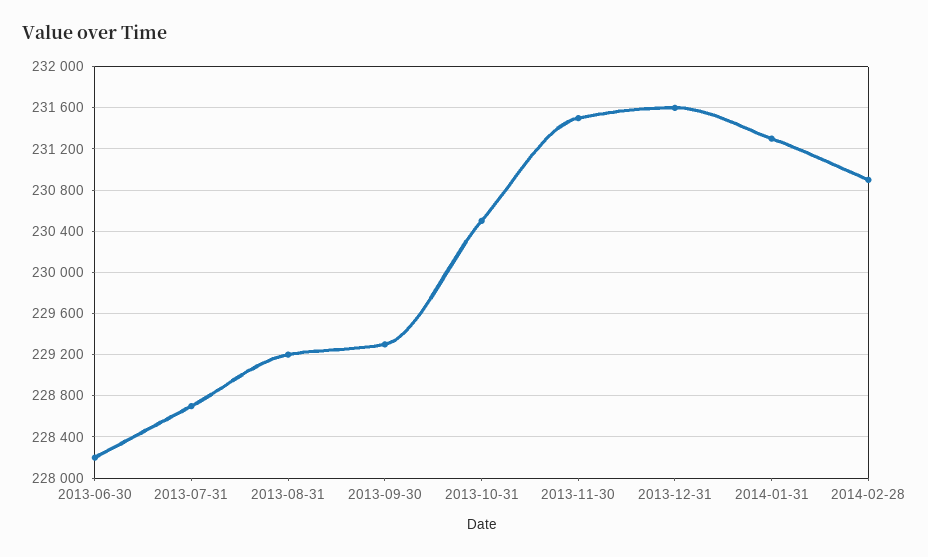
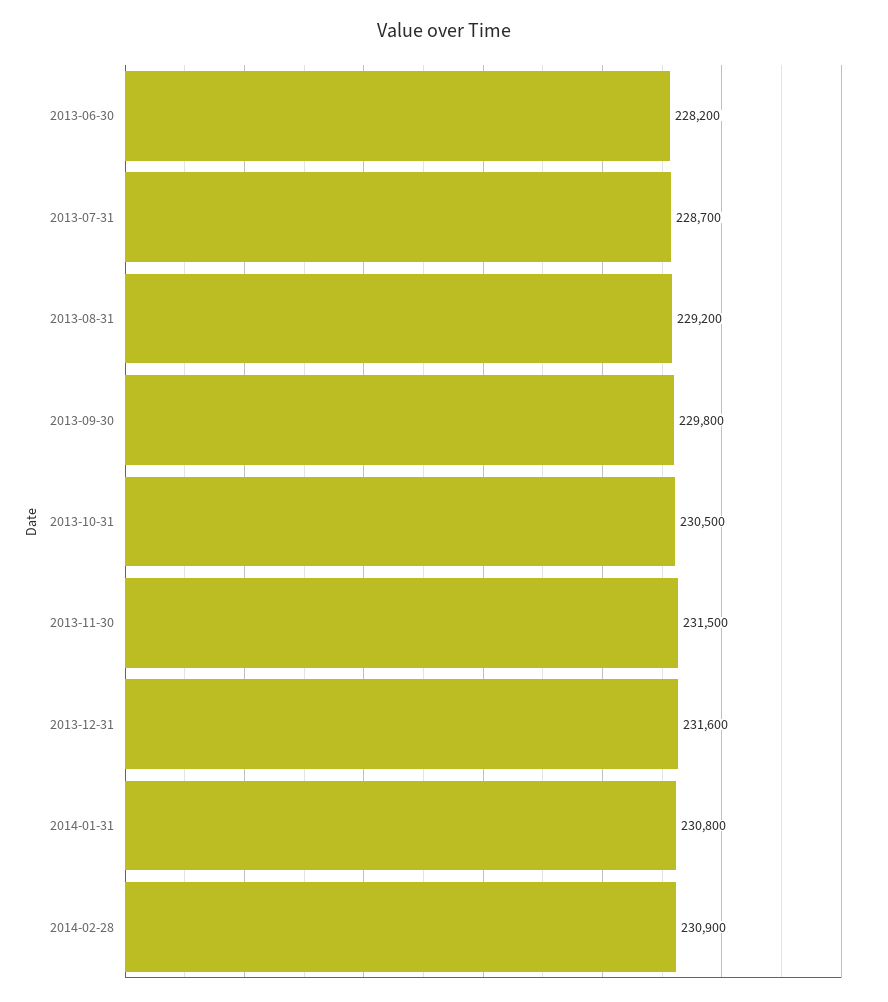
2013-09-30: 229300 -> 229800
2014-01-31: 231300 -> 230800

